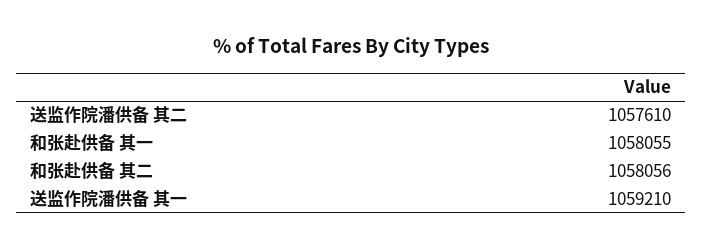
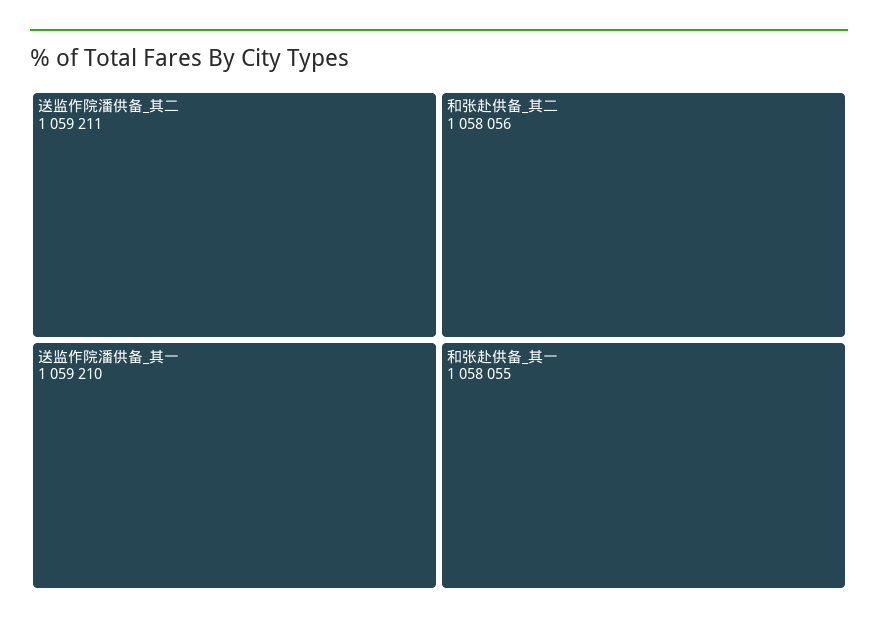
送监作院潘供备 其二: 1057610 -> 1059211

